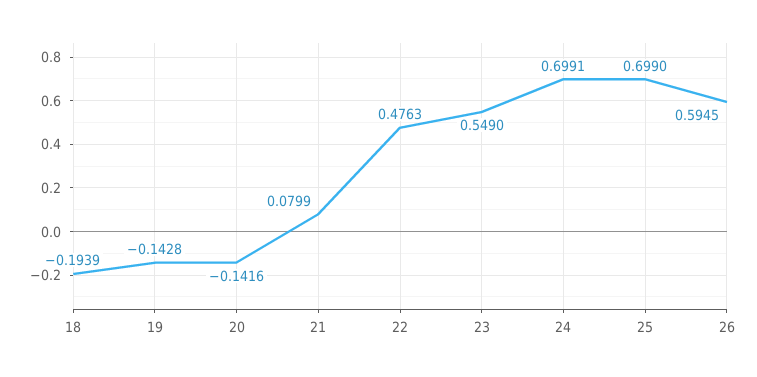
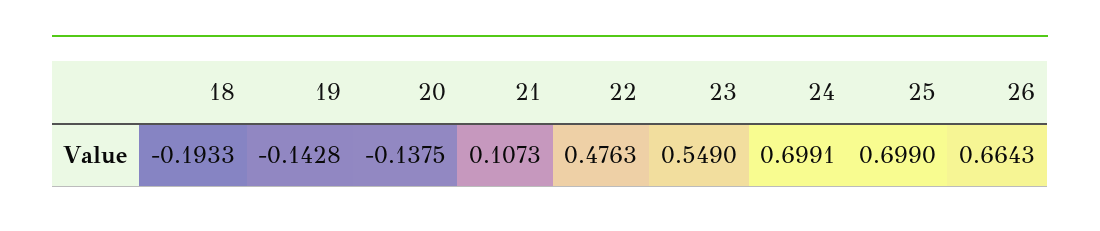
18: -0.1939 -> -0.1933
20: -0.1416 -> -0.1375
21: 0.0799 -> 0.1073
26: 0.5945 -> 0.6643

